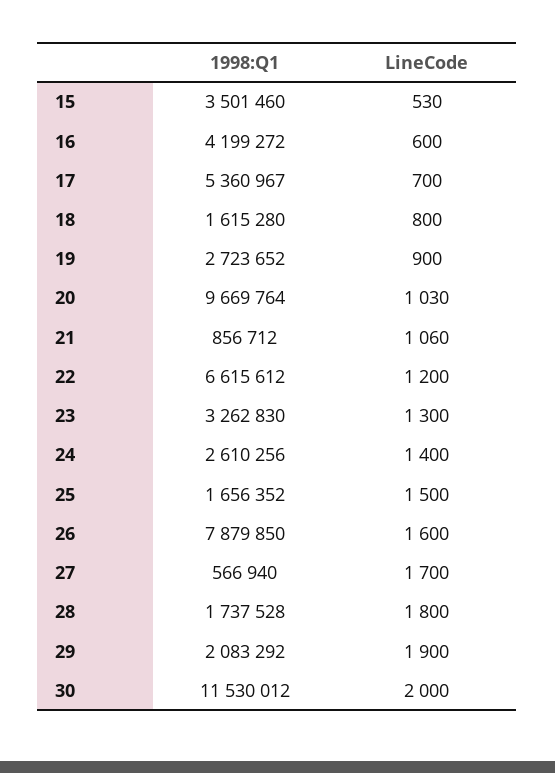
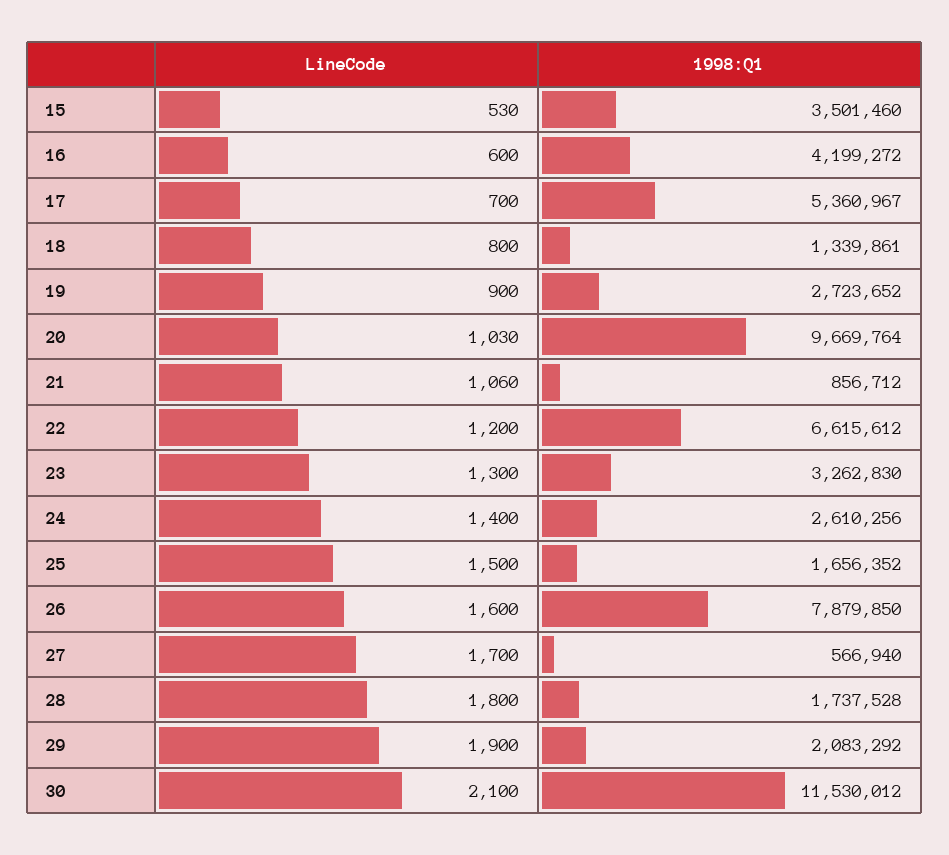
1998:Q1, 18: 1615280 -> 1339861
LineCode, 30: 2000 -> 2100

